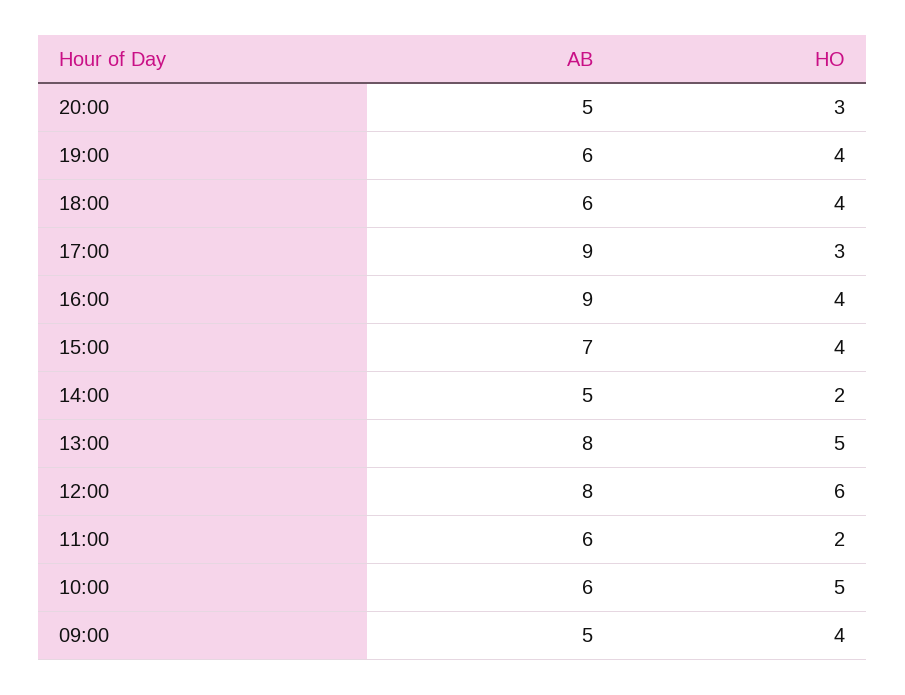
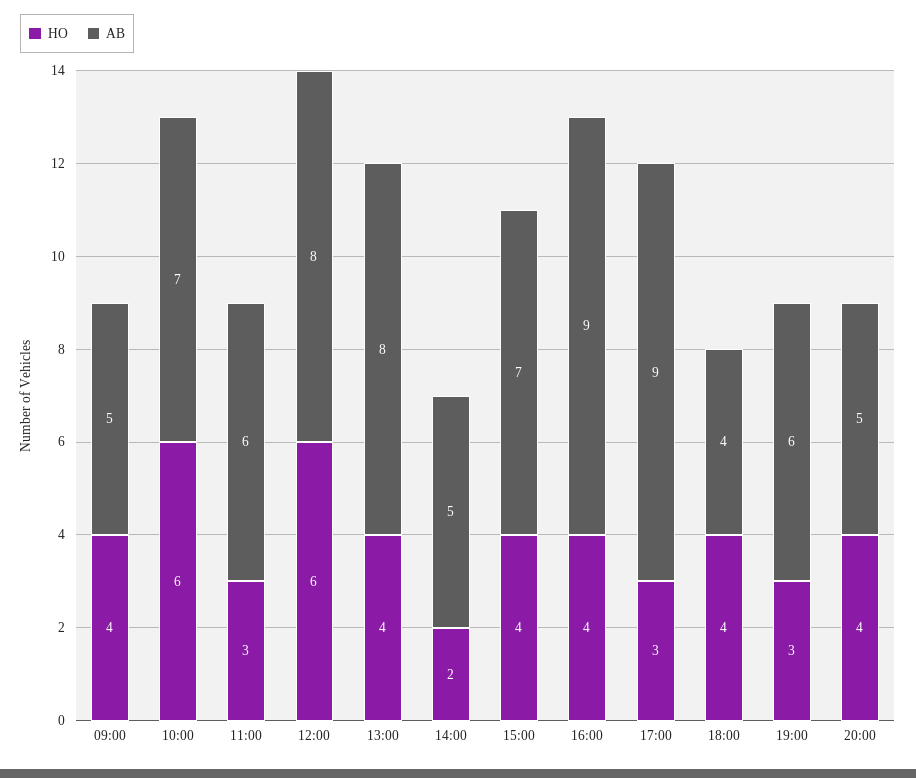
HO, 20:00: 3 -> 4
HO, 19:00: 4 -> 3
AB, 18:00: 6 -> 4
HO, 13:00: 5 -> 4
HO, 11:00: 2 -> 3
AB, 10:00: 6 -> 7
HO, 10:00: 5 -> 6

